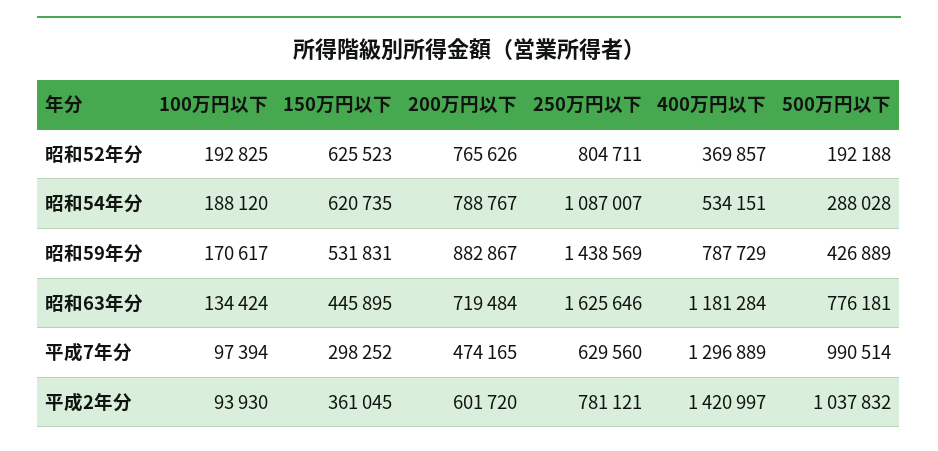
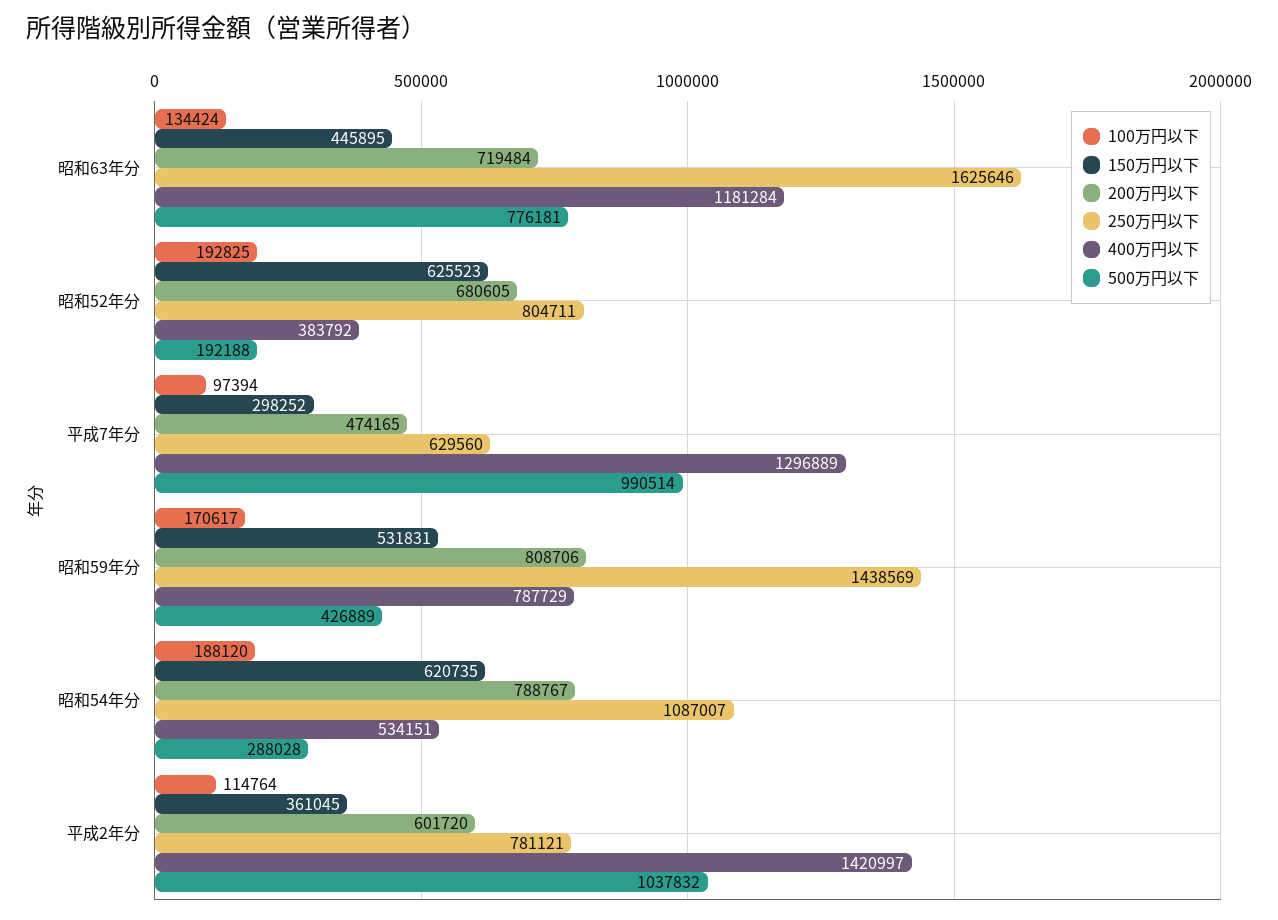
200万円以下, 昭和52年分: 765626 -> 680605
400万円以下, 昭和52年分: 369857 -> 383792
200万円以下, 昭和59年分: 882867 -> 808706
100万円以下, 平成2年分: 93930 -> 114764

